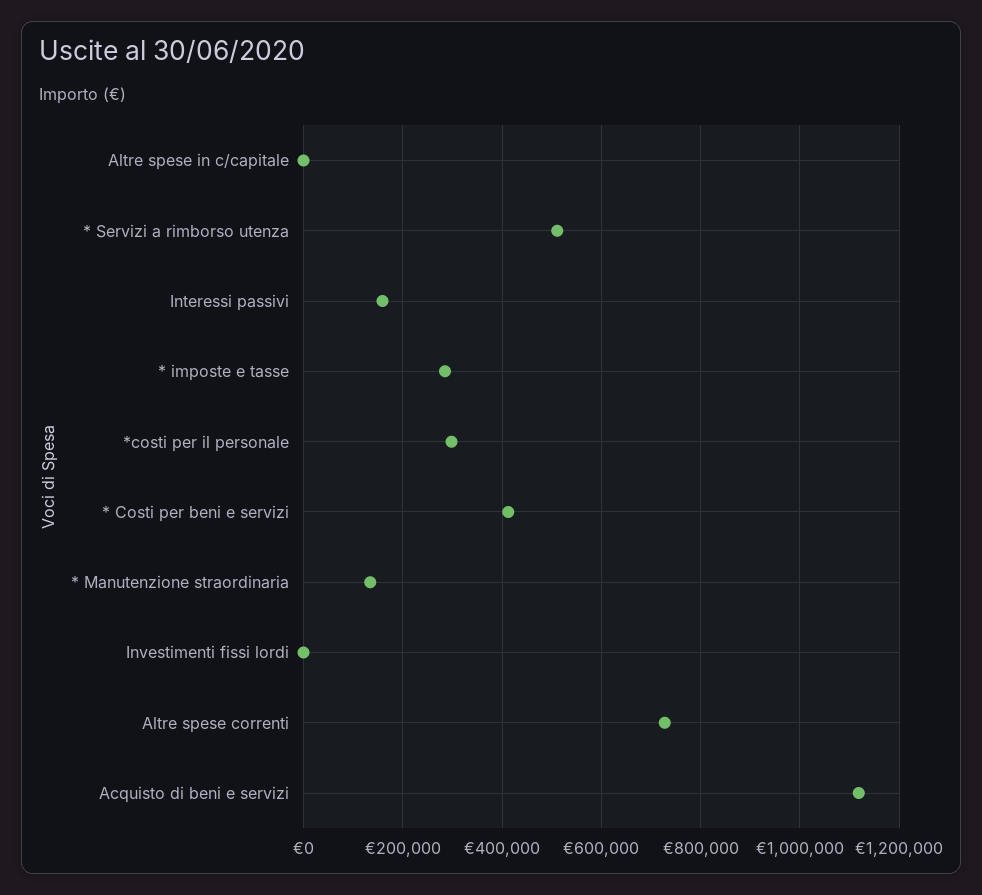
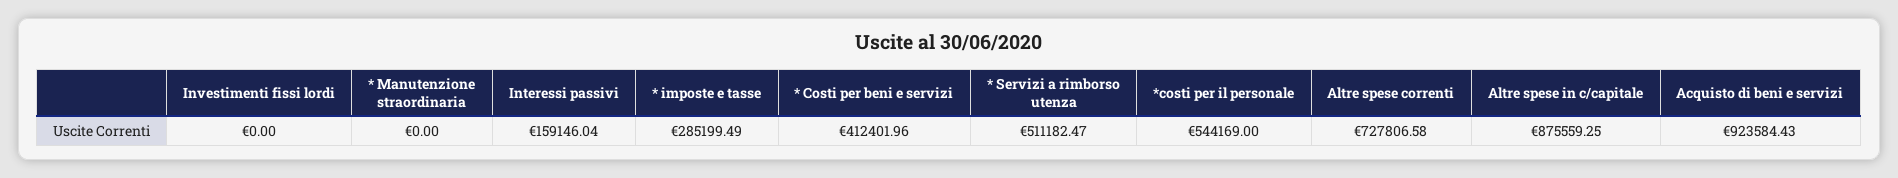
Altre spese in c/capitale: 0 -> 875559.25
*costi per il personale: 300000 -> 544169
* Manutenzione straordinaria: 140000 -> 0
Acquisto di beni e servizi: 1120000 -> 923584.43

